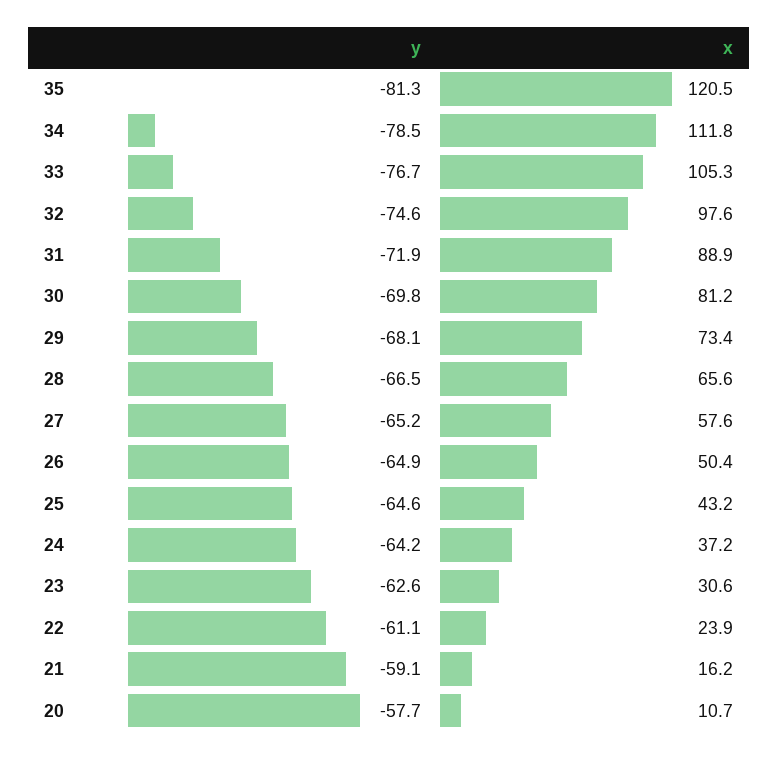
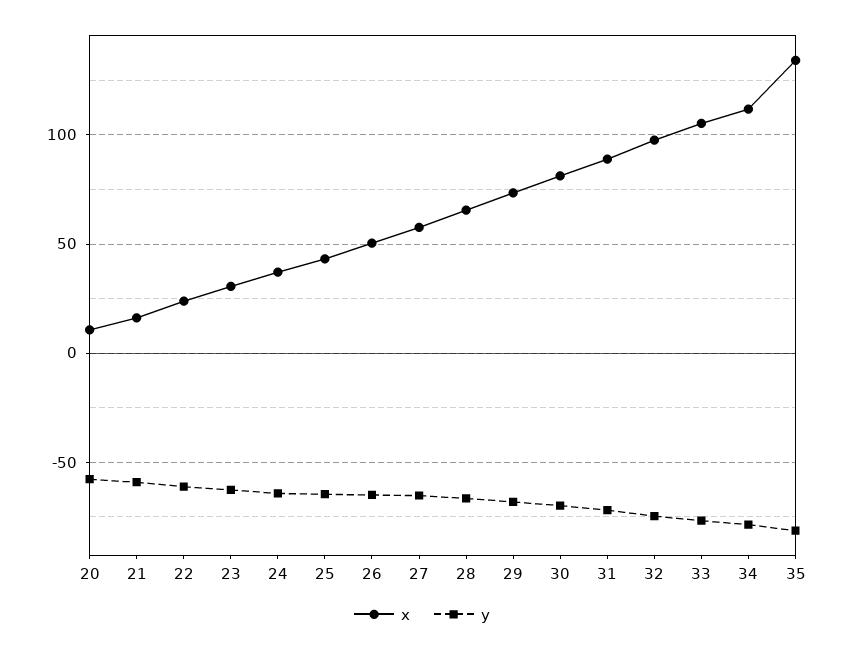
x, 35: 120.5 -> 135

